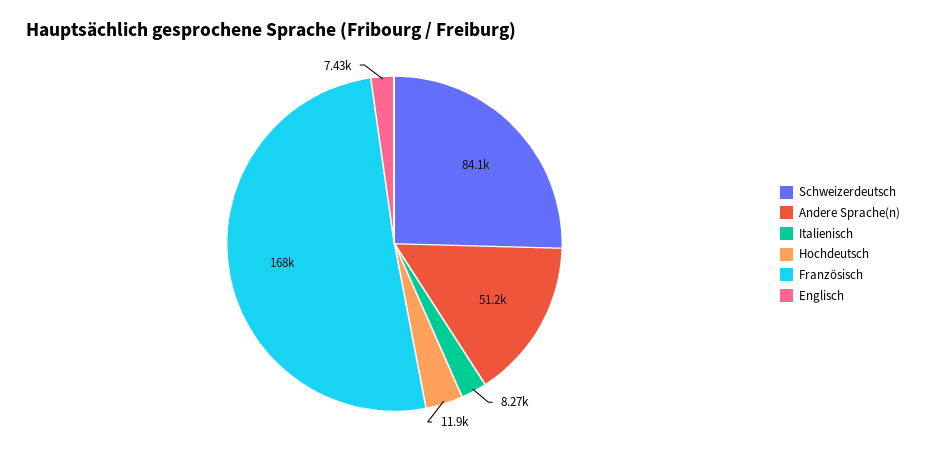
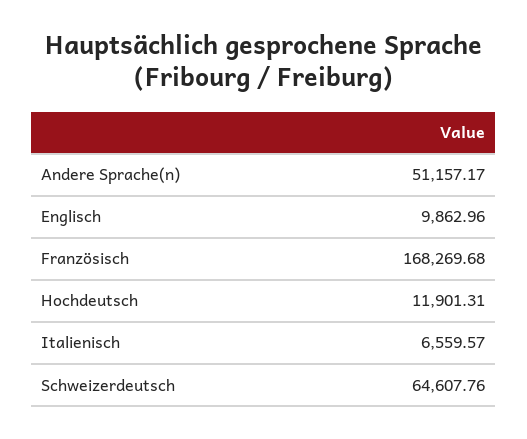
Schweizerdeutsch: 84100 -> 64607.76
Italienisch: 8270 -> 6559.57
Englisch: 7430 -> 9862.96

